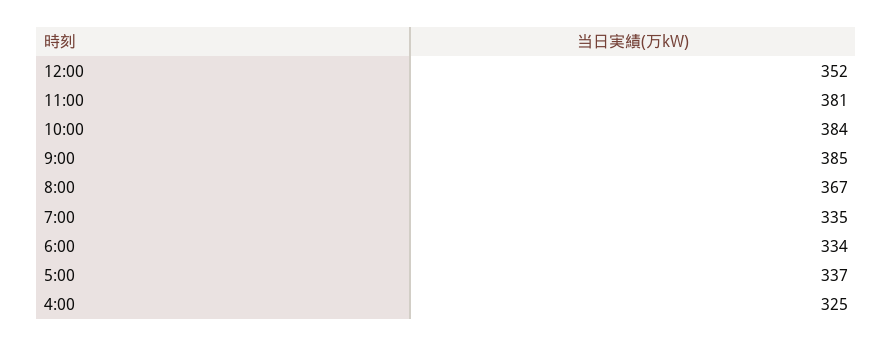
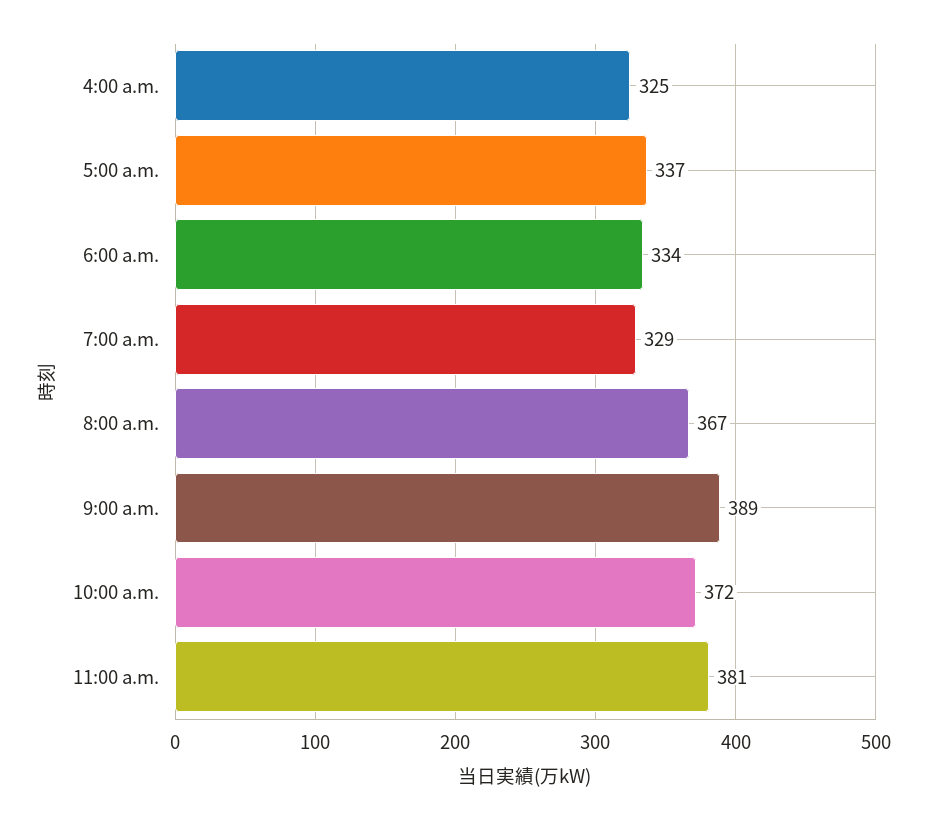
12:00: 352 -> none
10:00: 384 -> 372
9:00: 385 -> 389
7:00: 335 -> 329

